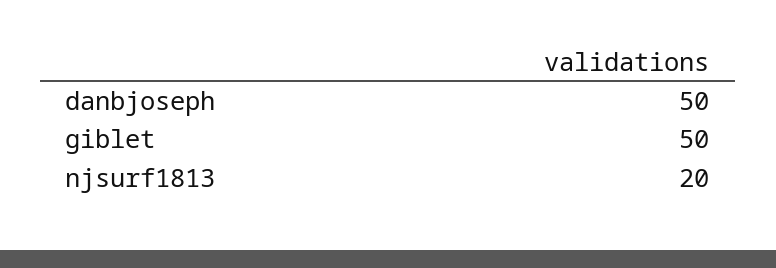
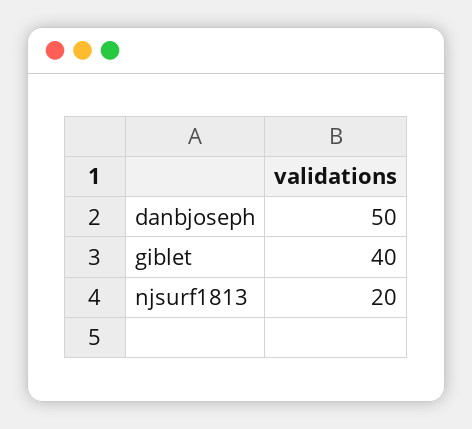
giblet: 50 -> 40

